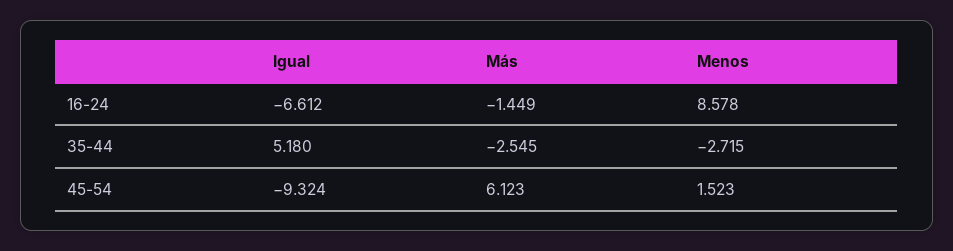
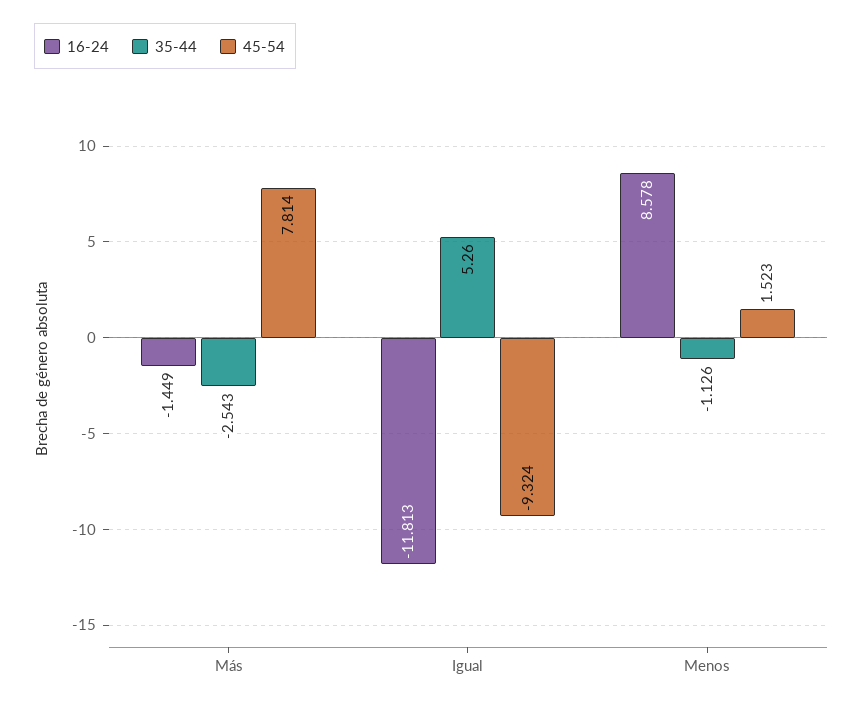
16-24, Igual: -6.612 -> -11.813
35-44, Igual: 5.18 -> 5.26
35-44, Más: -2.545 -> -2.543
35-44, Menos: -2.715 -> -1.126
45-54, Más: 6.123 -> 7.814

